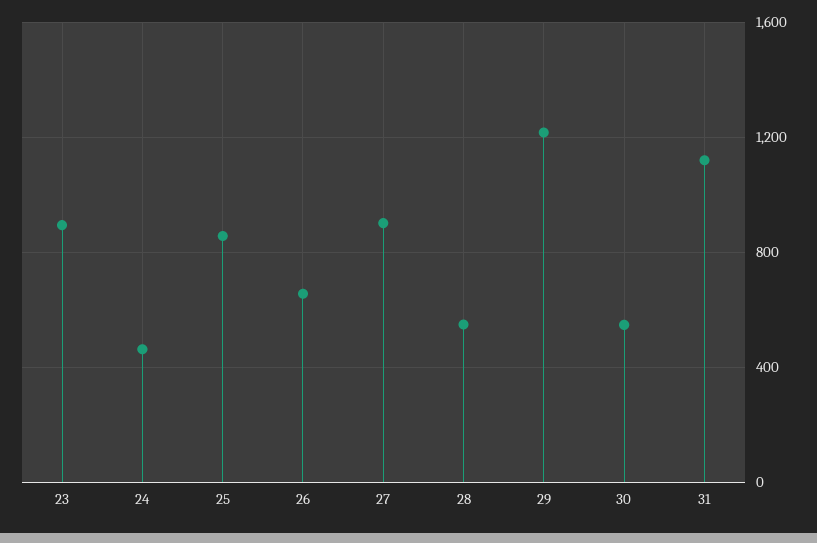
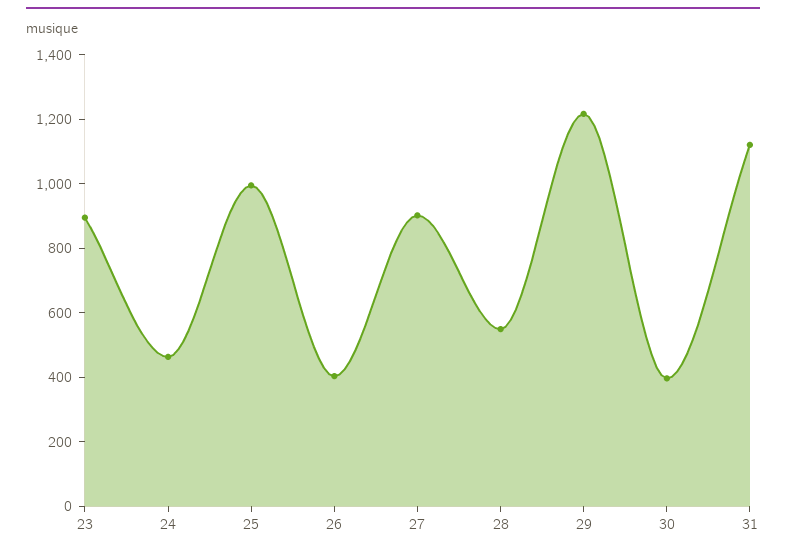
25: 850 -> 1000
26: 650 -> 400
30: 550 -> 400

